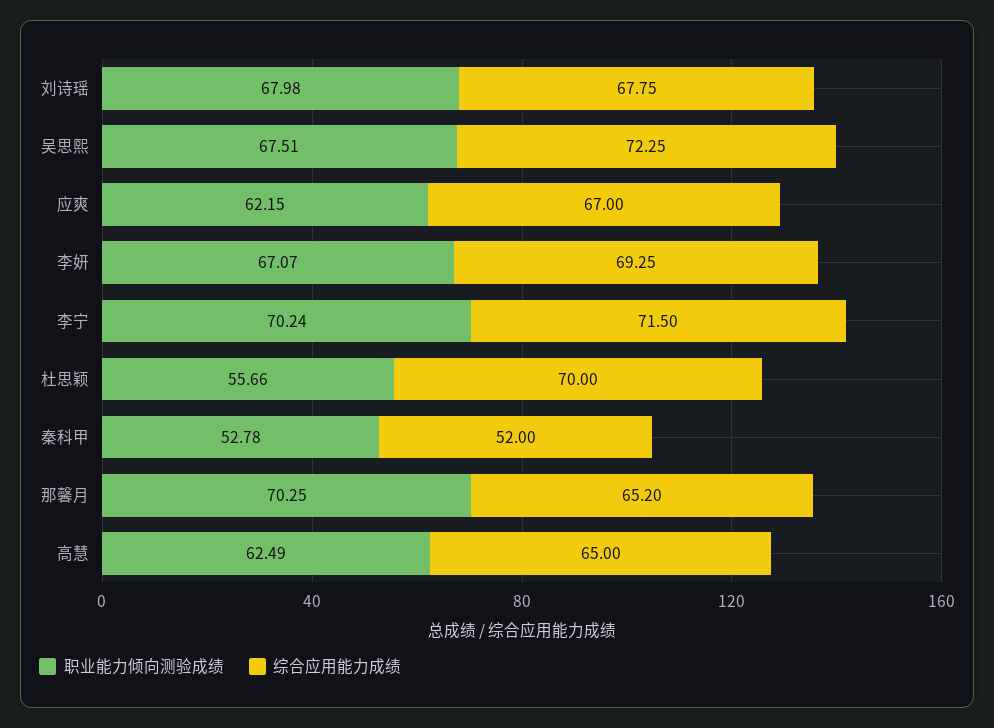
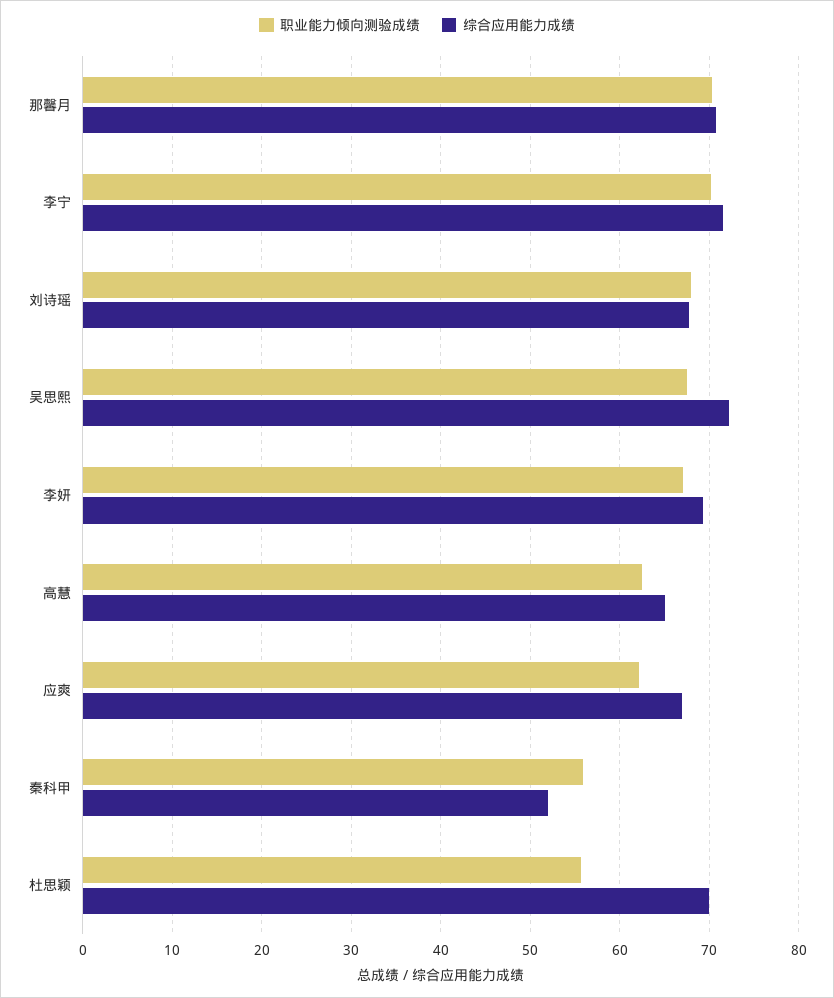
职业能力倾向测验成绩, 秦科甲: 52.78 -> 56
综合应用能力成绩, 那馨月: 65.2 -> 71

